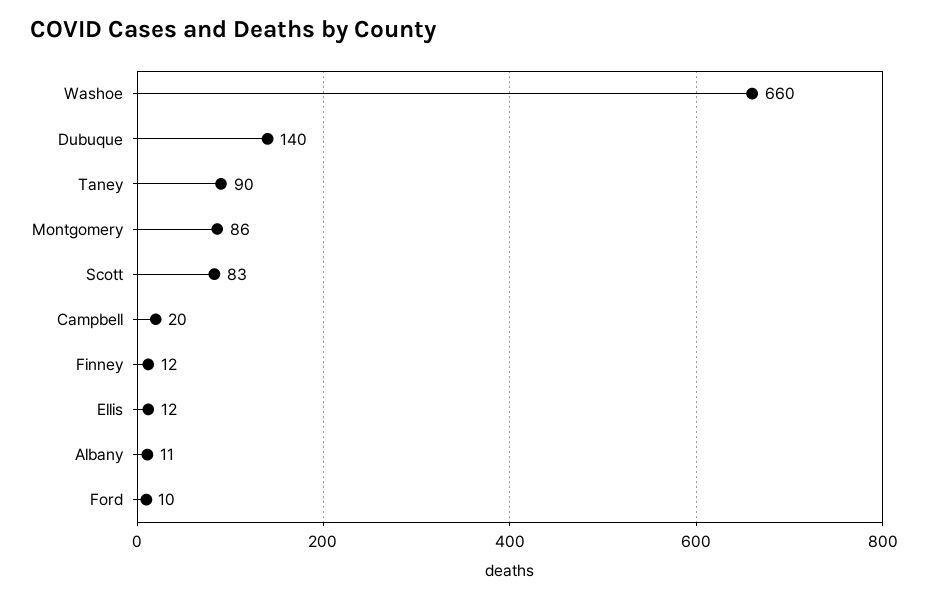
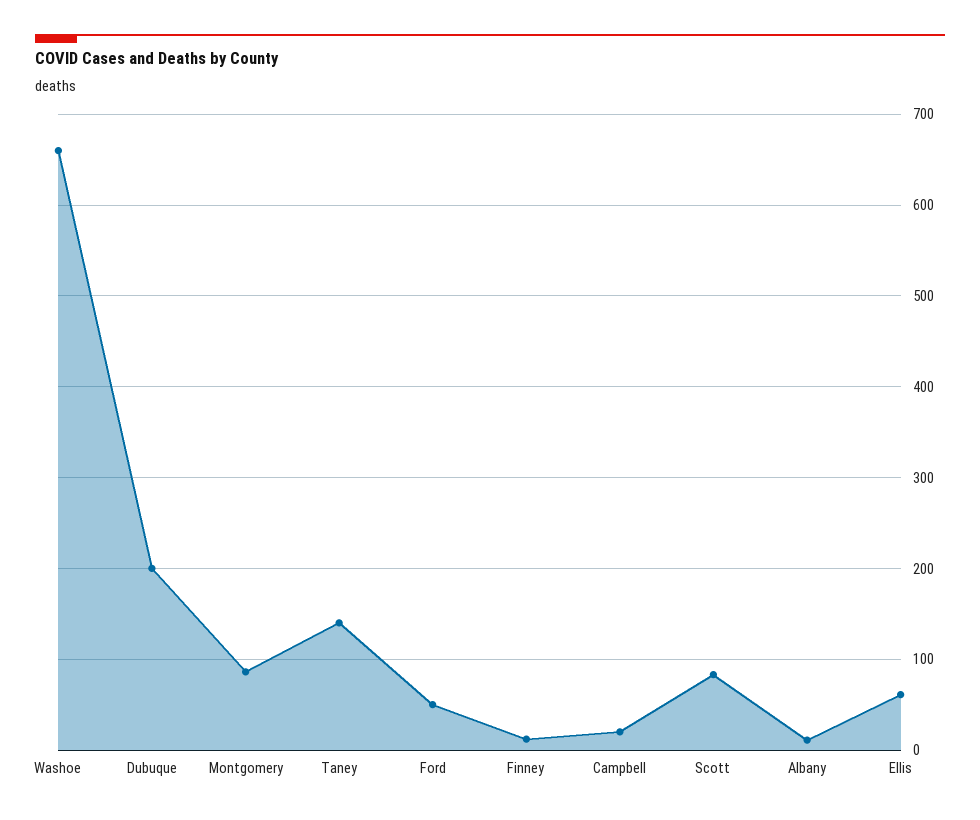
Dubuque: 140 -> 200
Taney: 90 -> 140
Ellis: 12 -> 60
Ford: 10 -> 50

